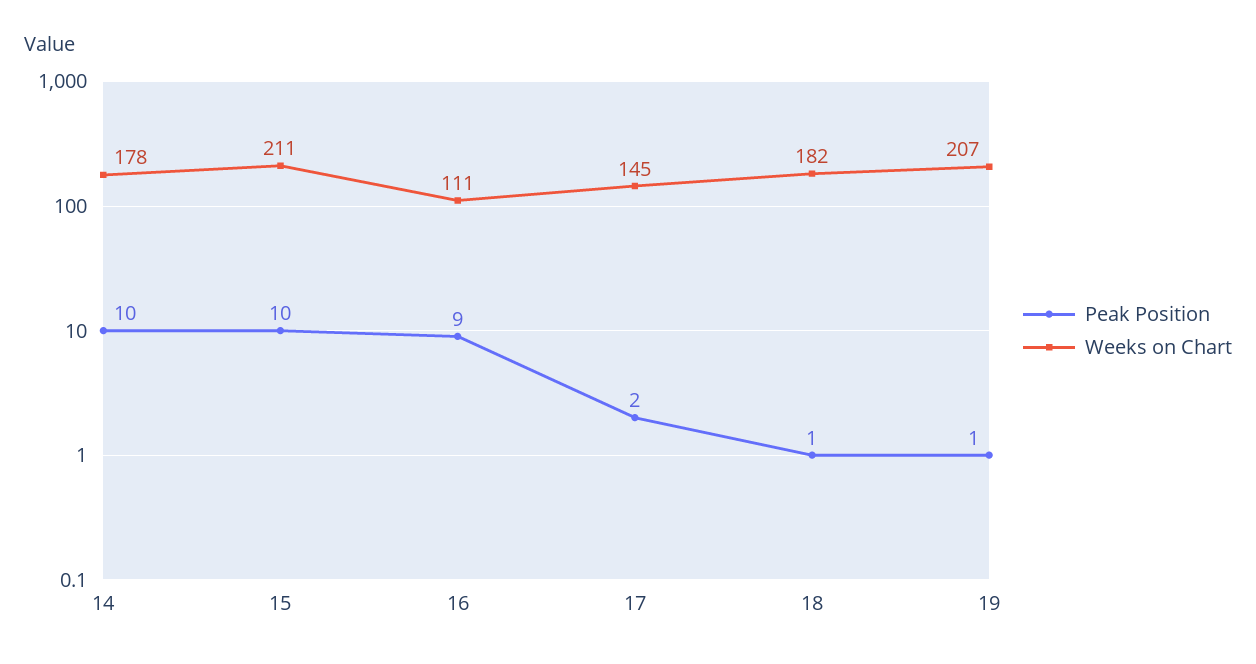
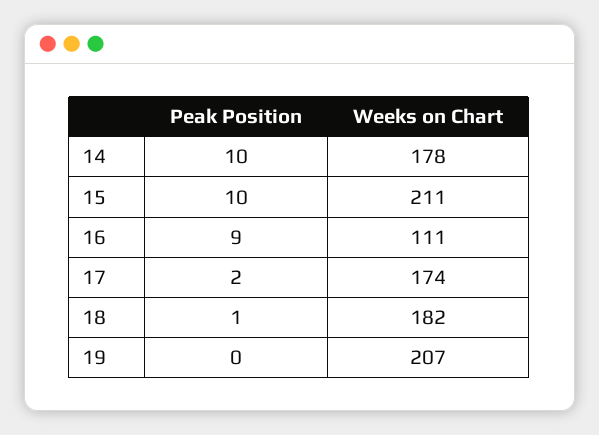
Weeks on Chart, 17: 145 -> 174
Peak Position, 19: 1 -> 0

